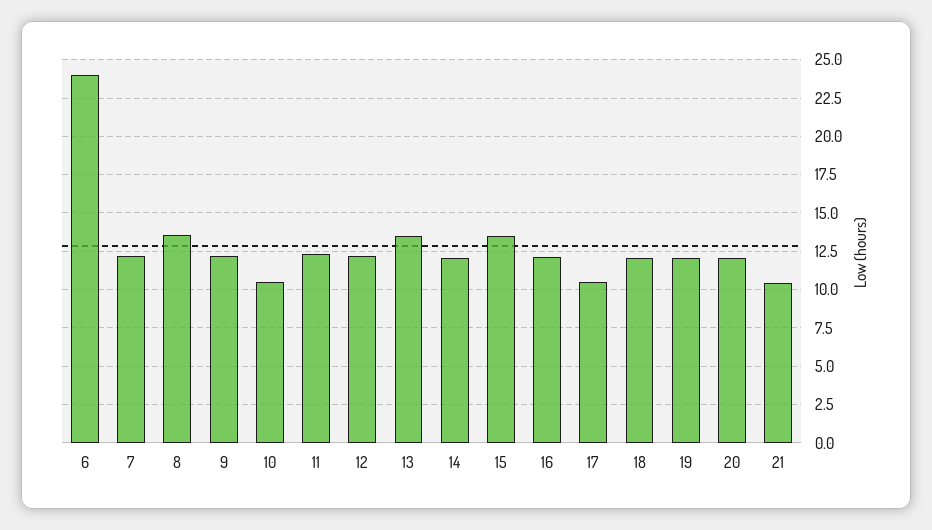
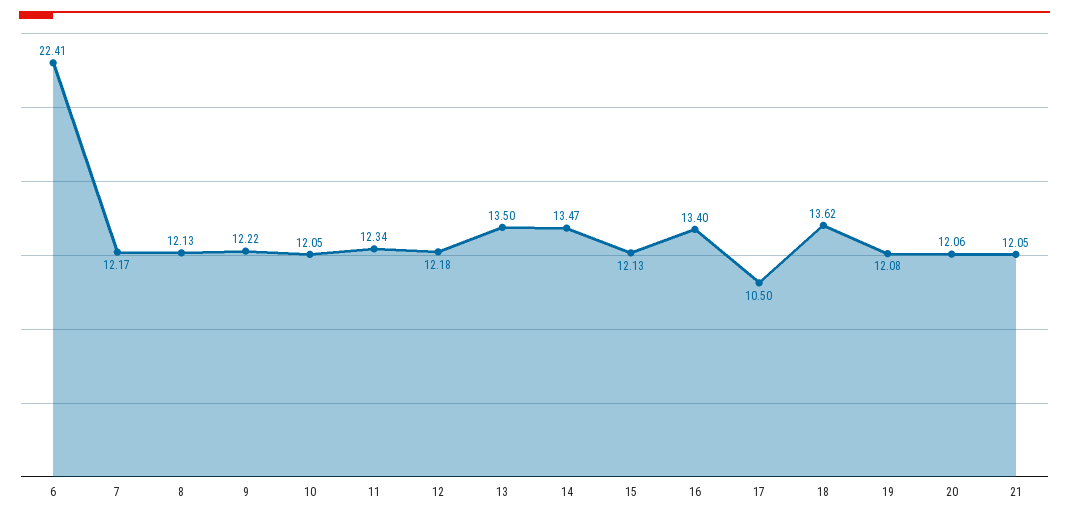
6: 24 -> 22.41
8: 13.5 -> 12.13
10: 10.5 -> 12.05
14: 12 -> 13.47
15: 13.5 -> 12.13
16: 12 -> 13.4
18: 12 -> 13.62
21: 10.5 -> 12.05

